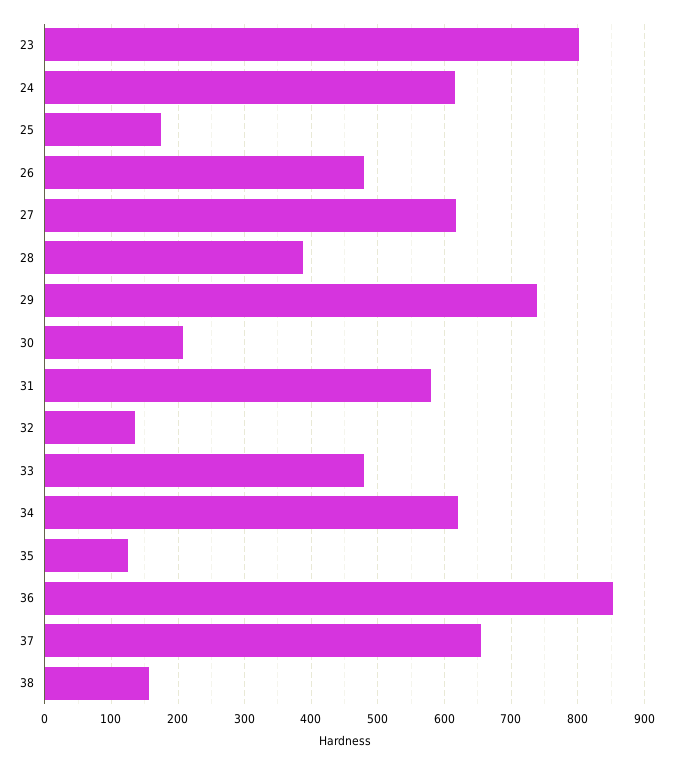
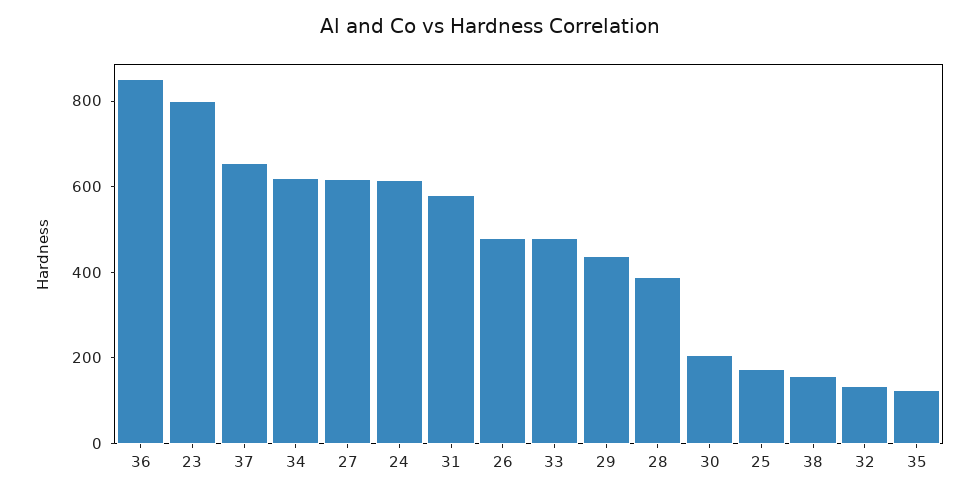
29: 740 -> 450

